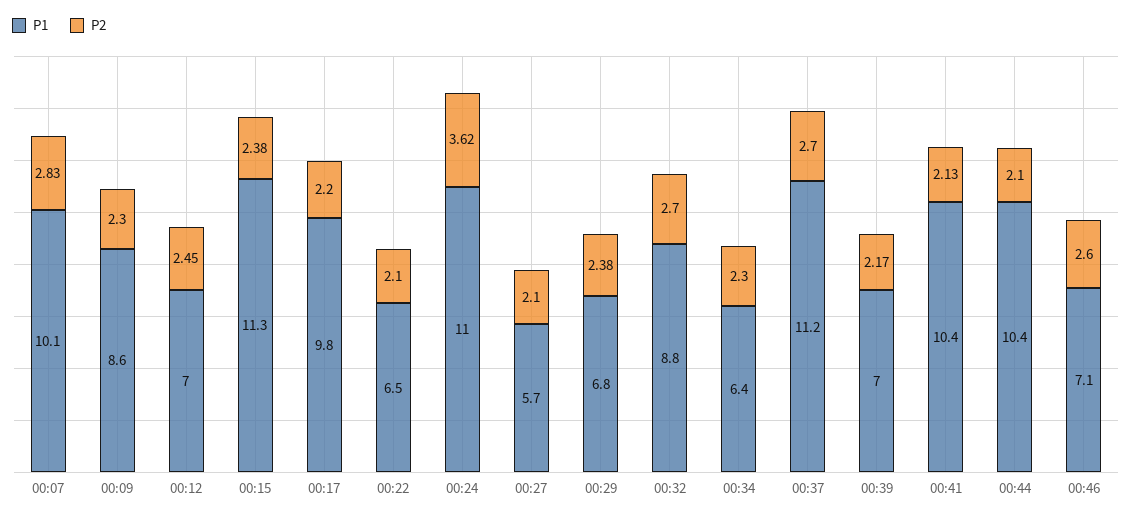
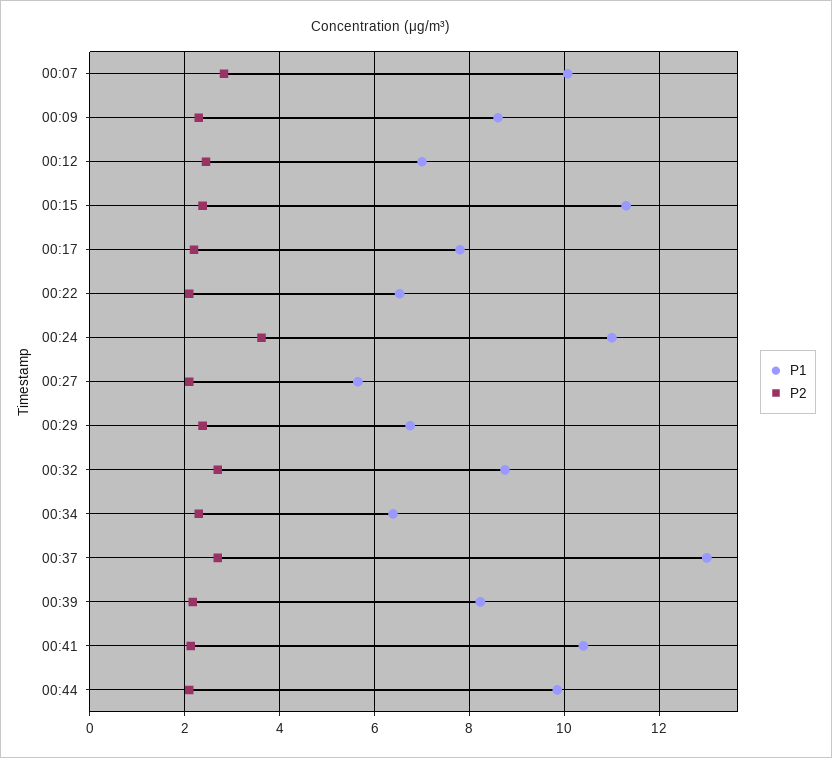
P1, 00:17: 9.8 -> 7.8
P1, 00:37: 11.2 -> 13
P1, 00:39: 7 -> 8.2
P1, 00:44: 10.4 -> 9.8
P1, 00:46: 7.1 -> none
P2, 00:46: 2.6 -> none

